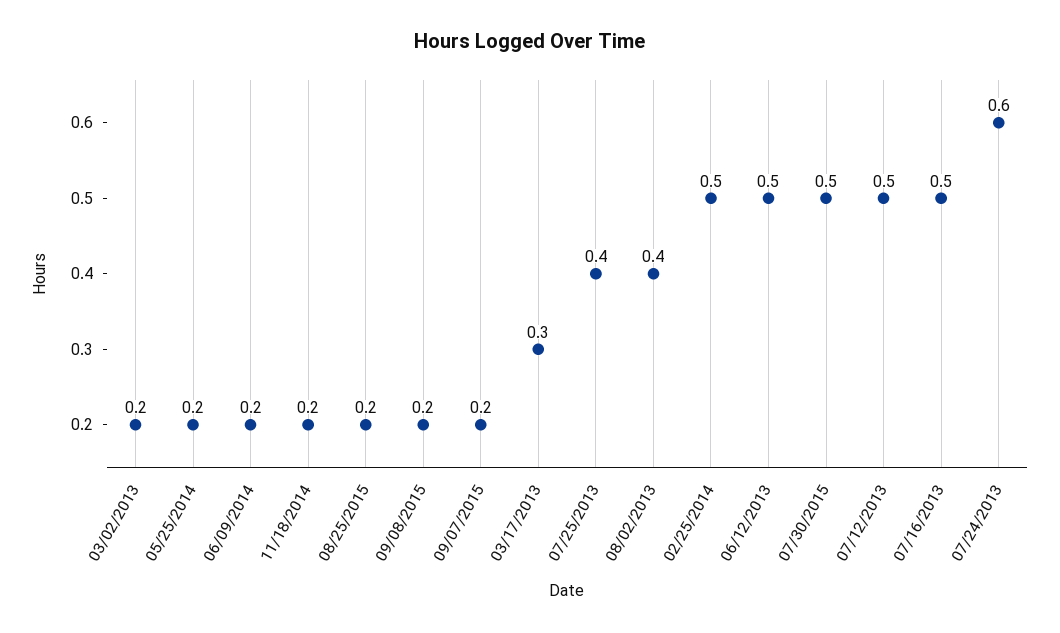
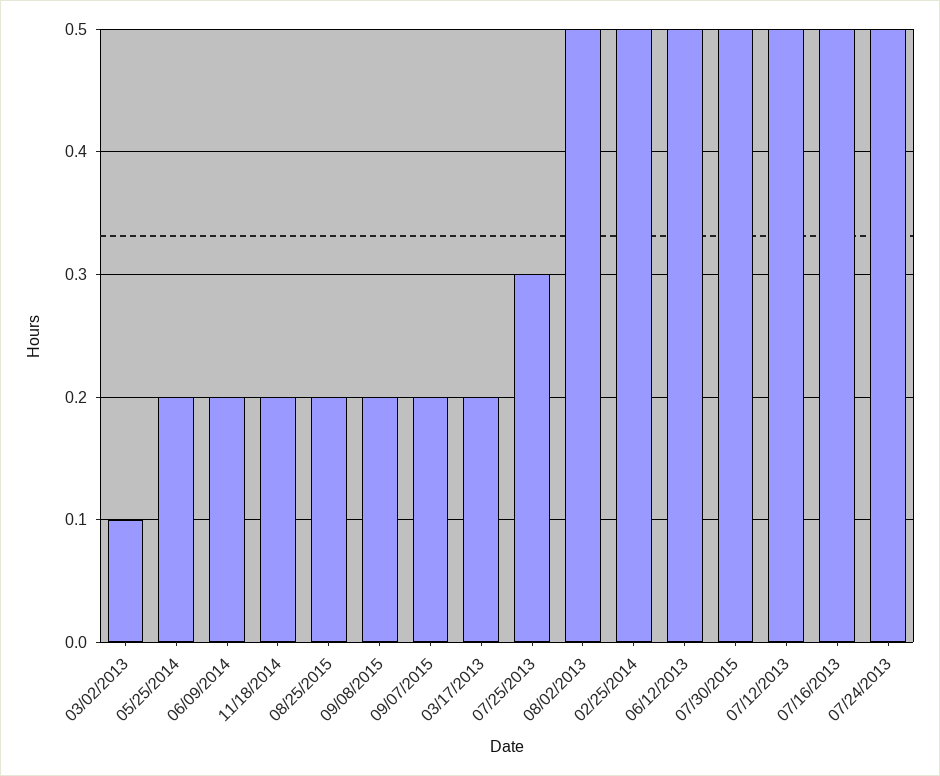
03/02/2013: 0.2 -> 0.1
03/17/2013: 0.3 -> 0.2
07/25/2013: 0.4 -> 0.3
08/02/2013: 0.4 -> 0.5
07/24/2013: 0.6 -> 0.5

